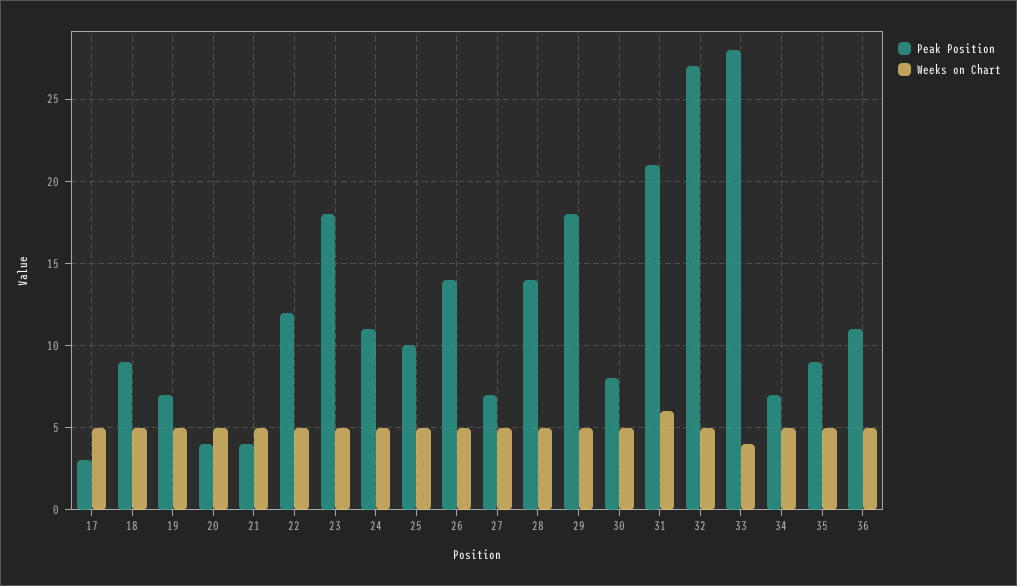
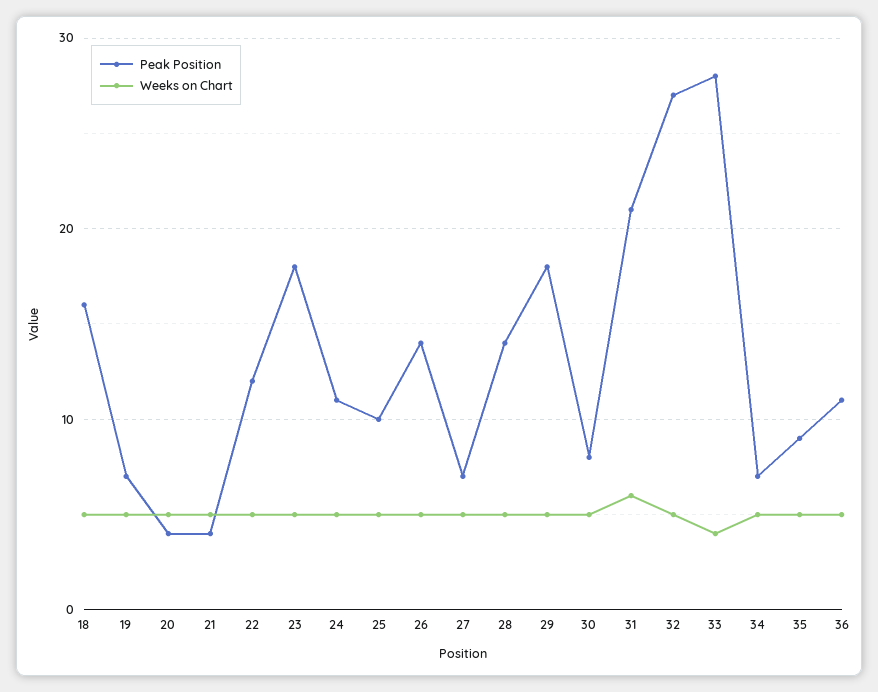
Peak Position, 17: 3 -> none
Weeks on Chart, 17: 5 -> none
Peak Position, 18: 9 -> 16

